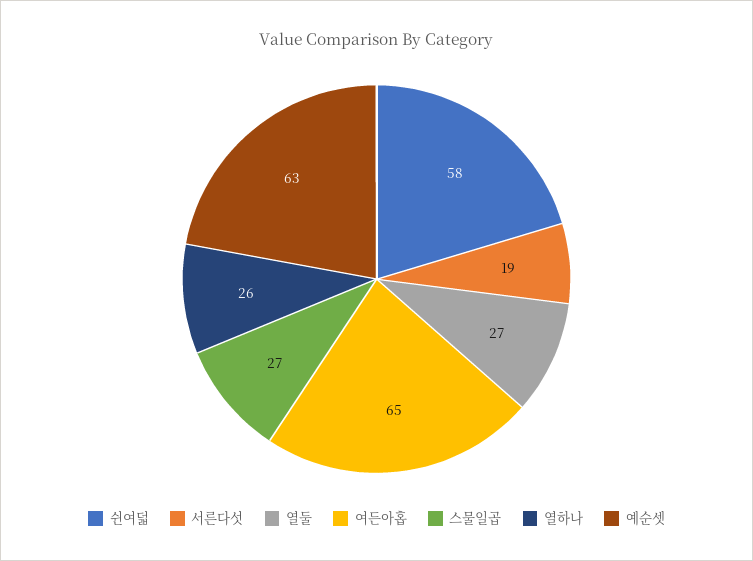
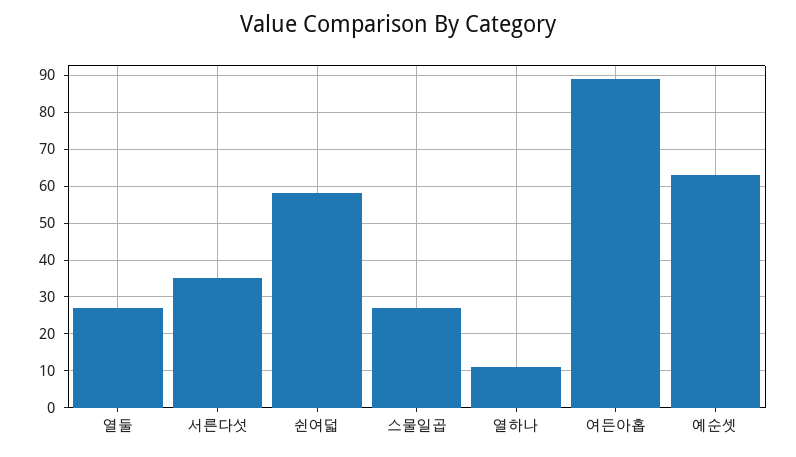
서른다섯: 19 -> 35
여든아홉: 65 -> 90
열하나: 26 -> 10

